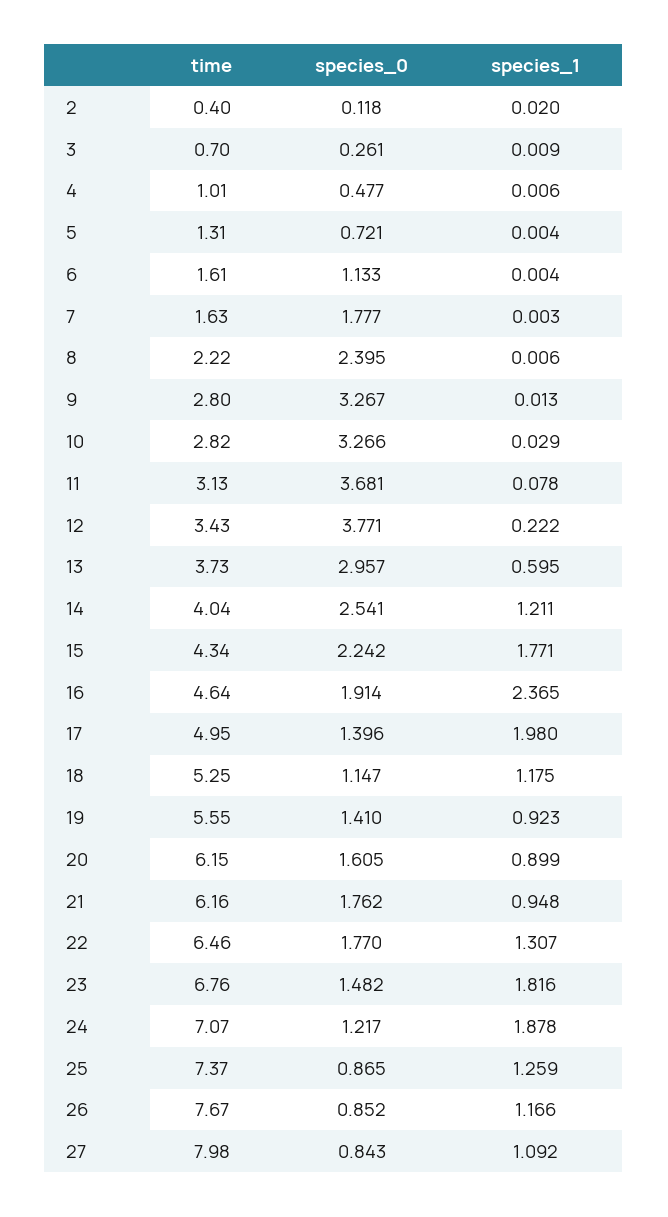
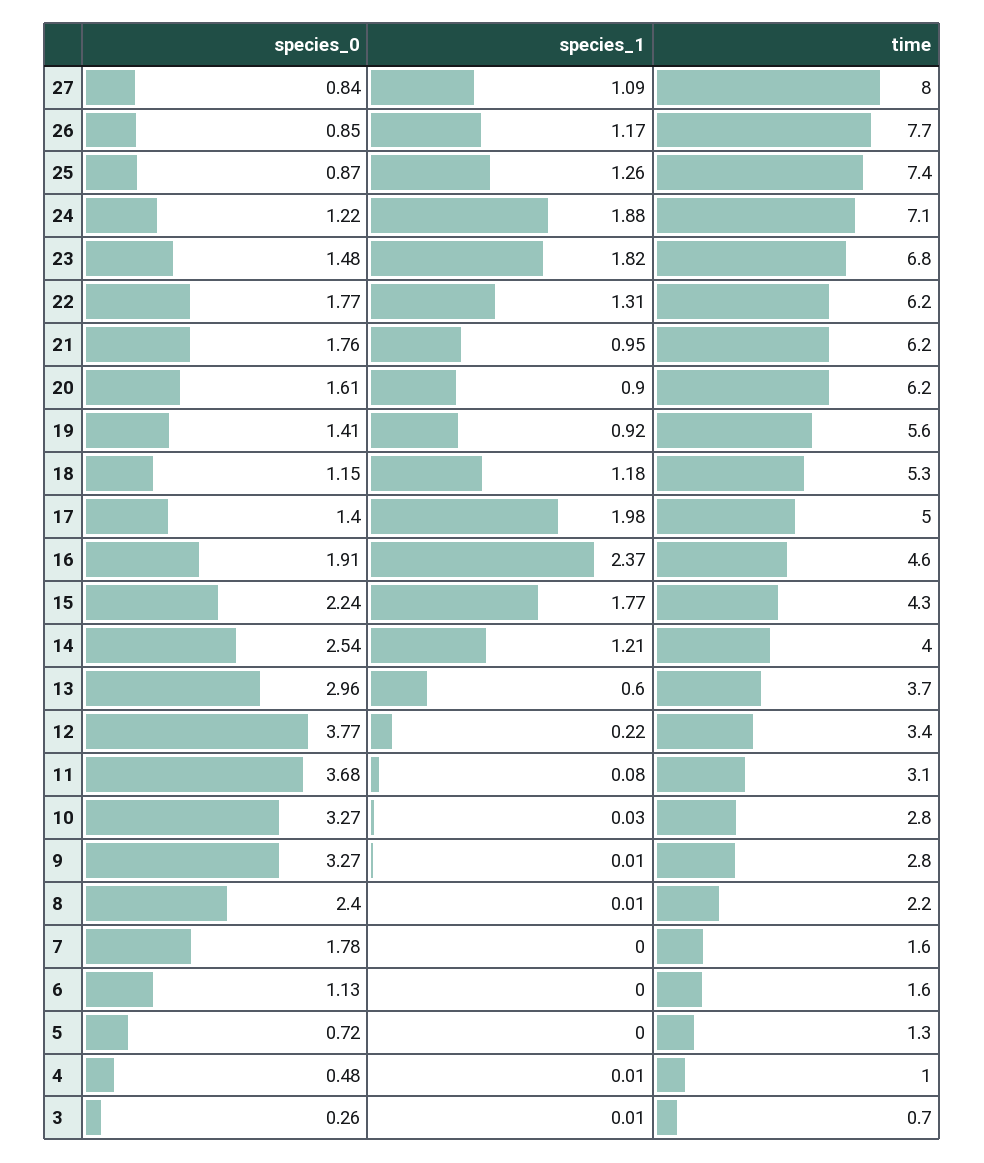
time, 2: 0.4 -> none
species_0, 2: 0.118 -> none
species_1, 2: 0.02 -> none
time, 22: 6.46 -> 6.2

